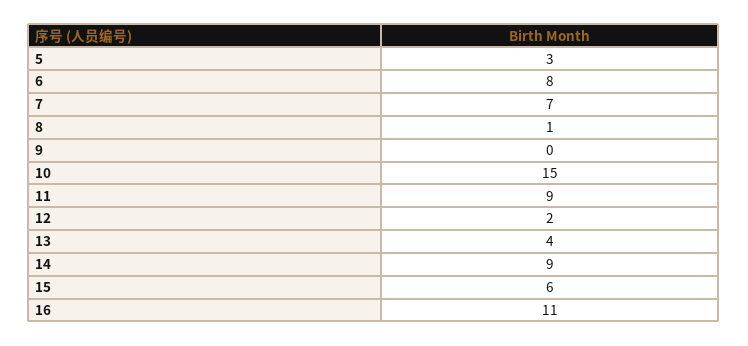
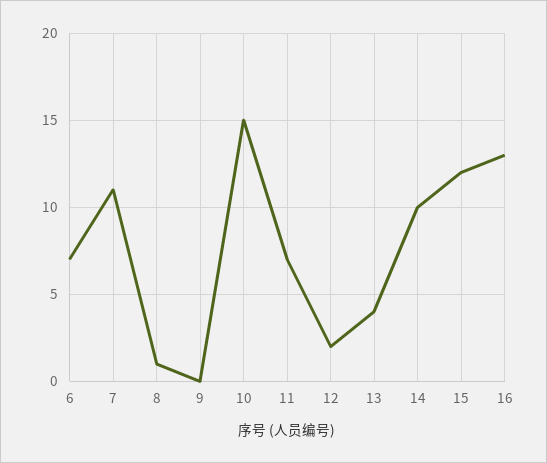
5: 3 -> none
6: 8 -> 7
7: 7 -> 11
11: 9 -> 7
14: 9 -> 10
15: 6 -> 12
16: 11 -> 13

